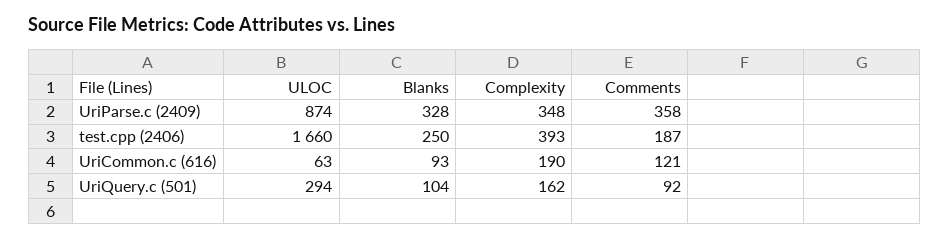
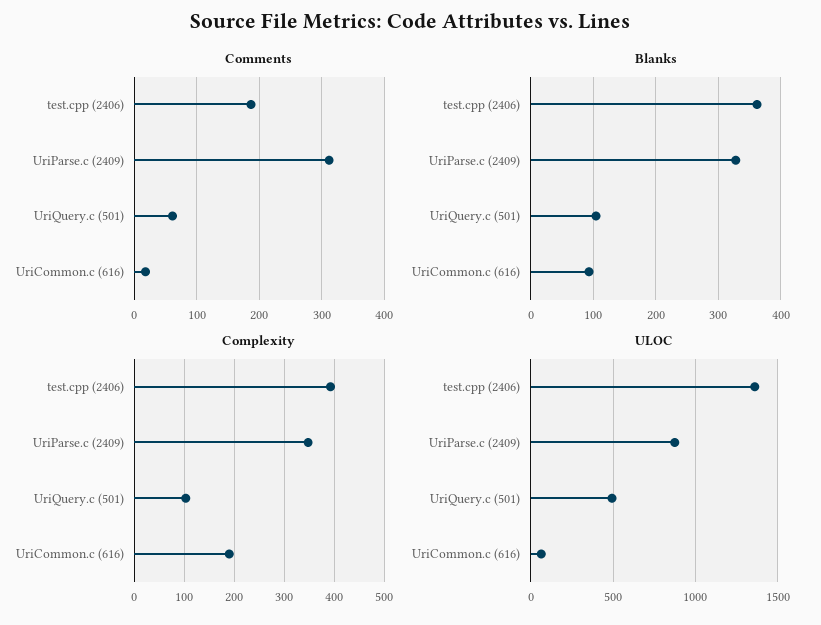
Comments, UriParse.c (2409): 358 -> 310
ULOC, test.cpp (2406): 1660 -> 1350
Blanks, test.cpp (2406): 250 -> 360
Comments, UriCommon.c (616): 121 -> 20
ULOC, UriQuery.c (501): 294 -> 500
Complexity, UriQuery.c (501): 162 -> 100
Comments, UriQuery.c (501): 92 -> 60

